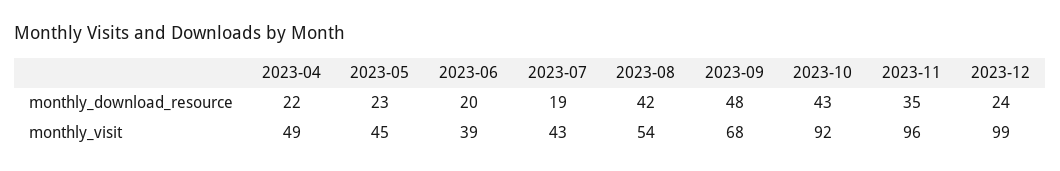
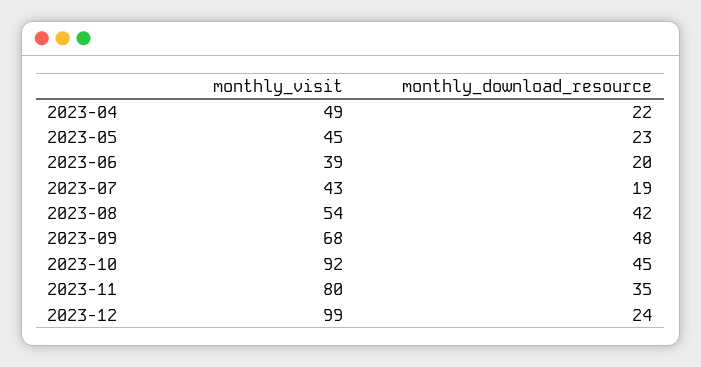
2023-10, monthly_download_resource: 43 -> 45
2023-11, monthly_visit: 96 -> 80

